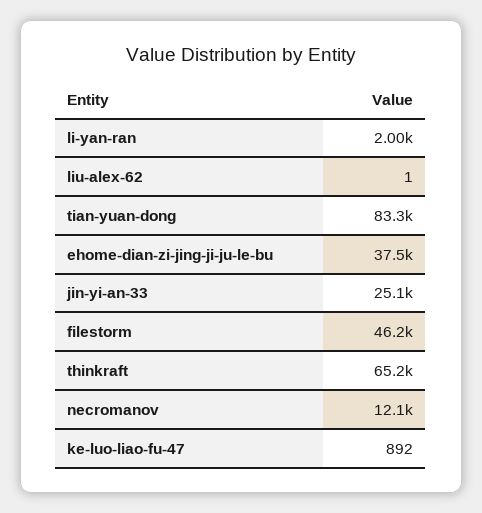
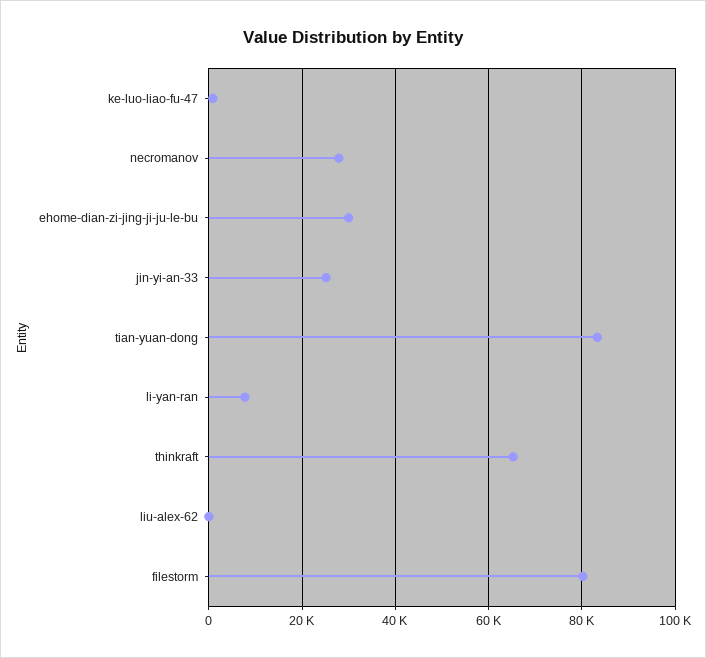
li-yan-ran: 2000 -> 8000
ehome-dian-zi-jing-ji-ju-le-bu: 37500 -> 30000
filestorm: 46200 -> 80000
necromanov: 12100 -> 28000

